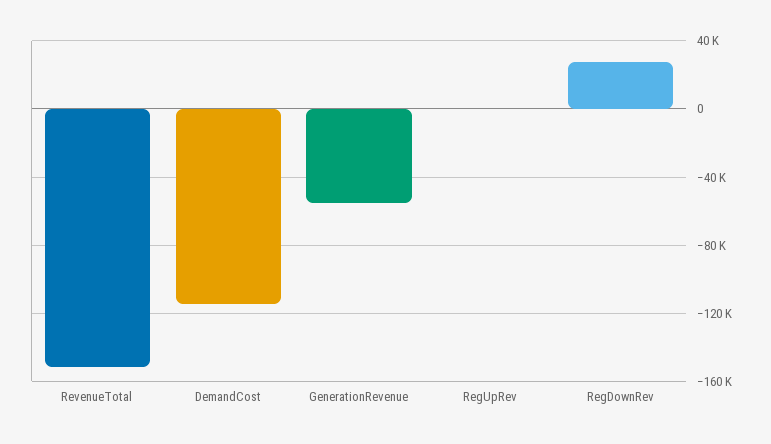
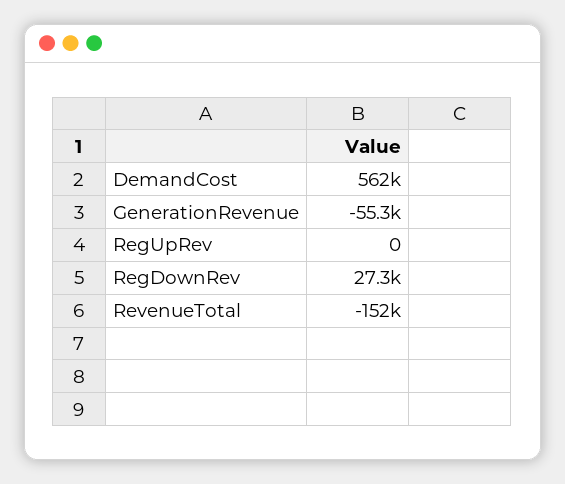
DemandCost: -115000 -> 562000

